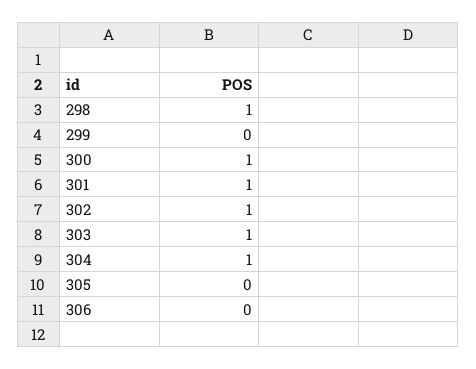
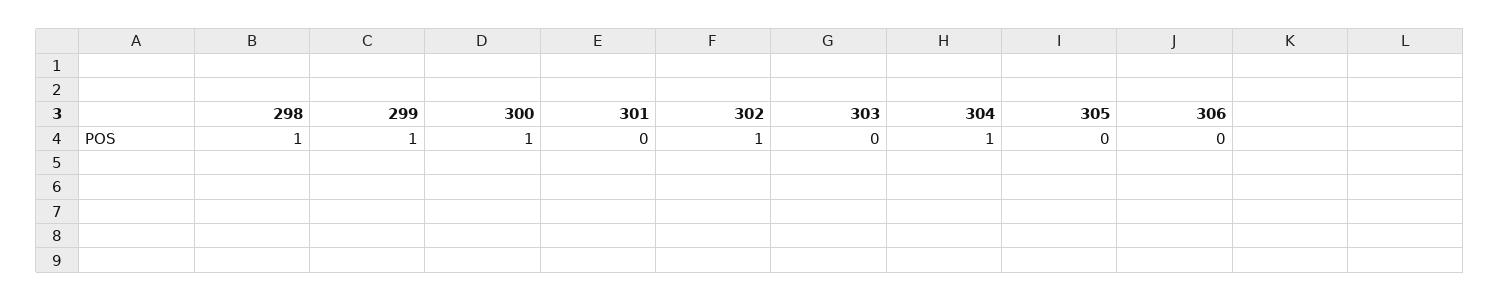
299: 0 -> 1
301: 1 -> 0
303: 1 -> 0

